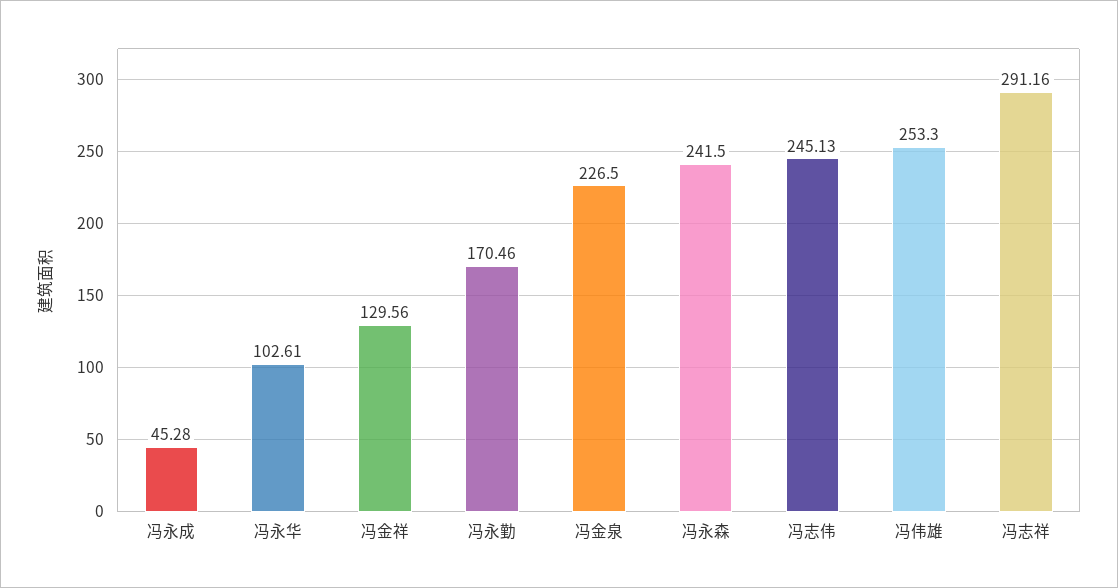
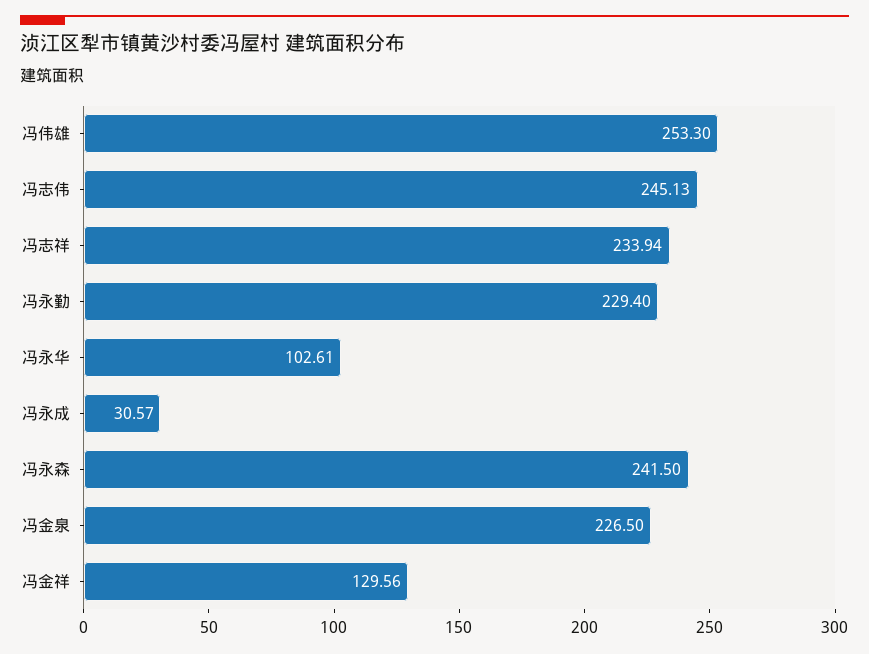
冯永成: 45.28 -> 30.57
冯永勤: 170.46 -> 229.4
冯志祥: 291.16 -> 233.94

